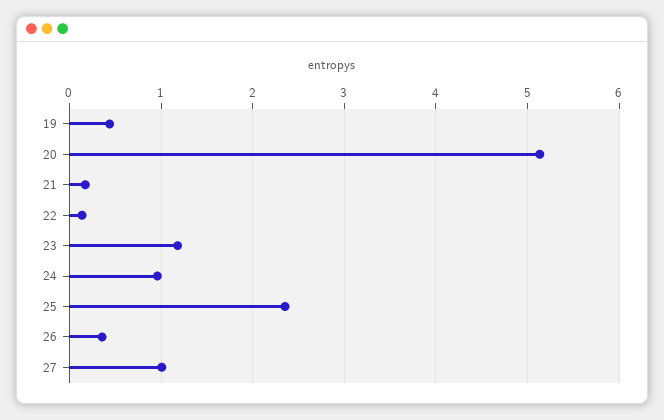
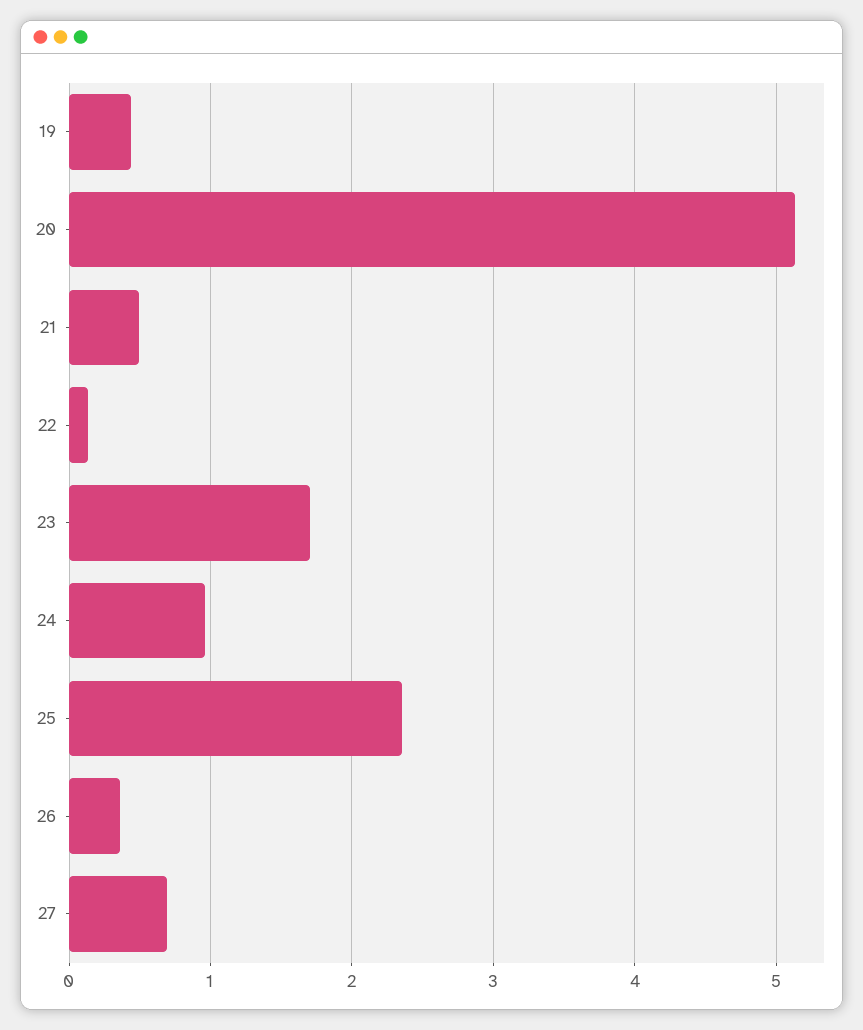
21: 0.2 -> 0.5
23: 1.2 -> 1.7
27: 1 -> 0.7

